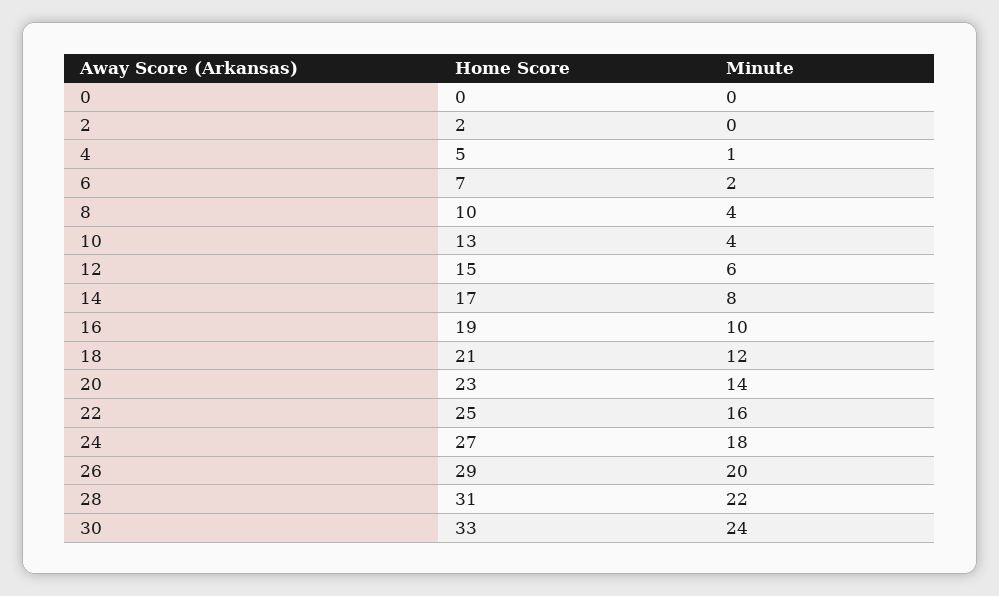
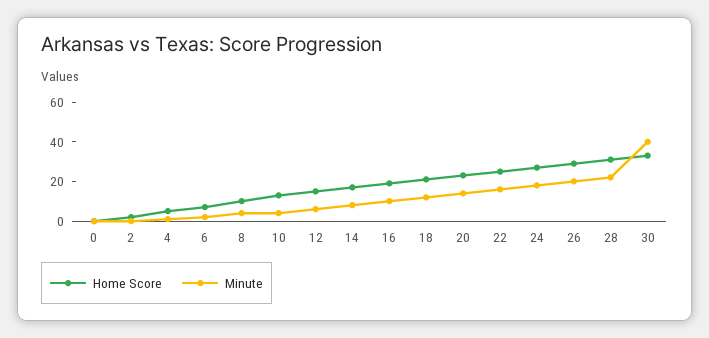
Minute, 30: 24 -> 40

